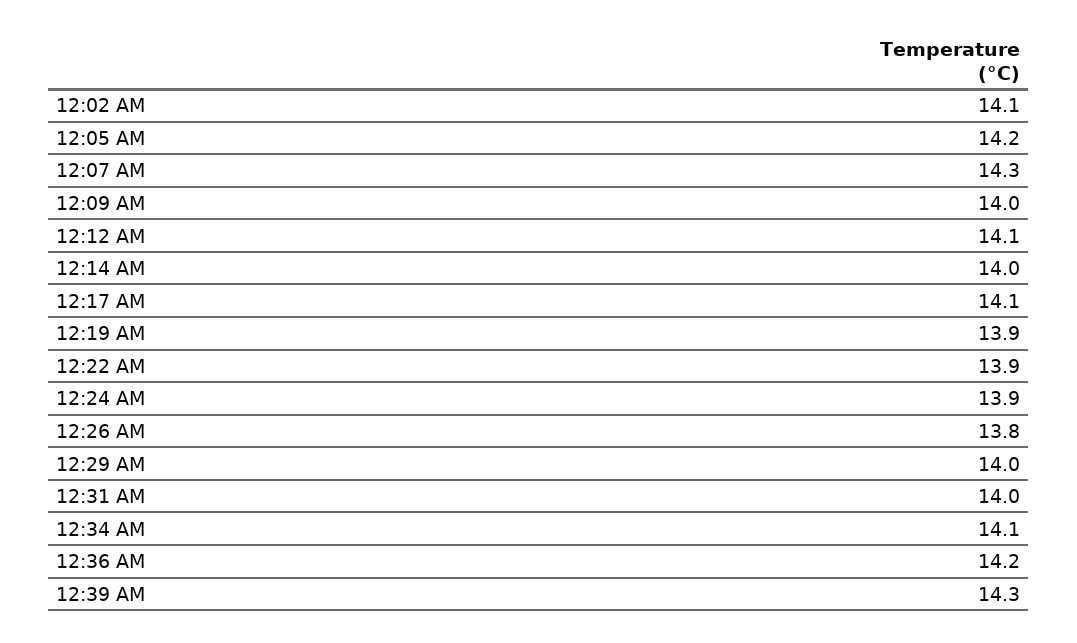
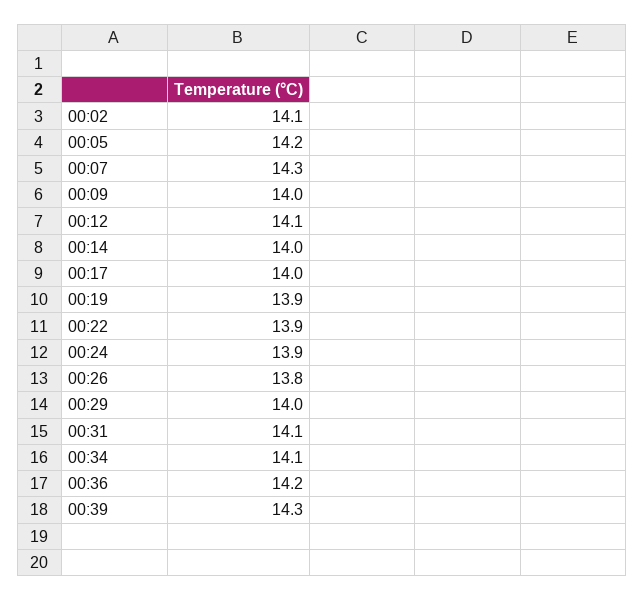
12:17 AM: 14.1 -> 14
12:31 AM: 14 -> 14.1

